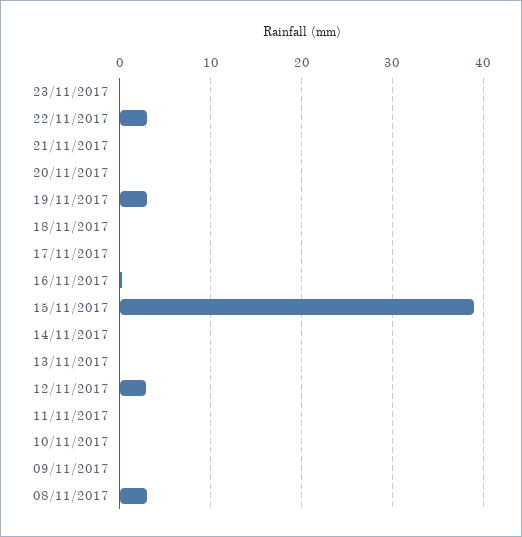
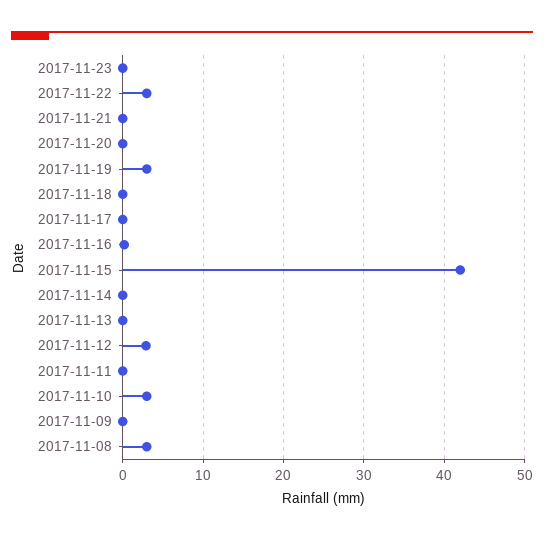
15/11/2017: 39 -> 42
10/11/2017: 0 -> 3

